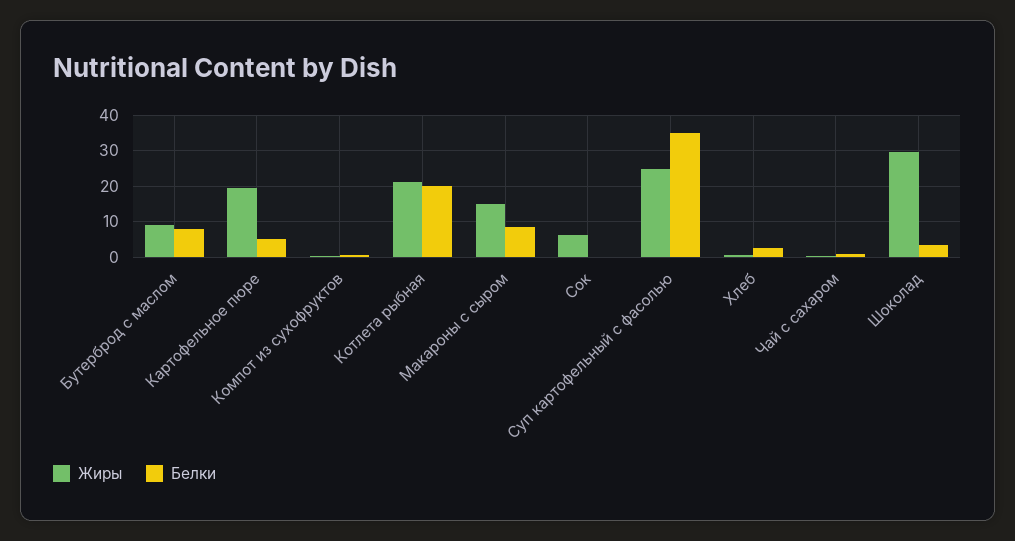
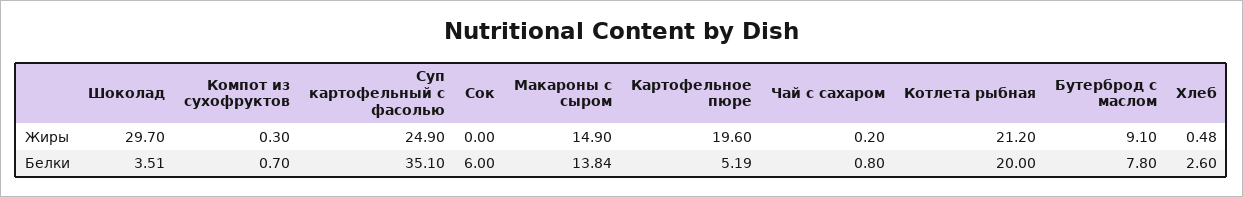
Белки, Макароны с сыром: 8 -> 13.84
Жиры, Сок: 6 -> 0
Белки, Сок: 0 -> 6

